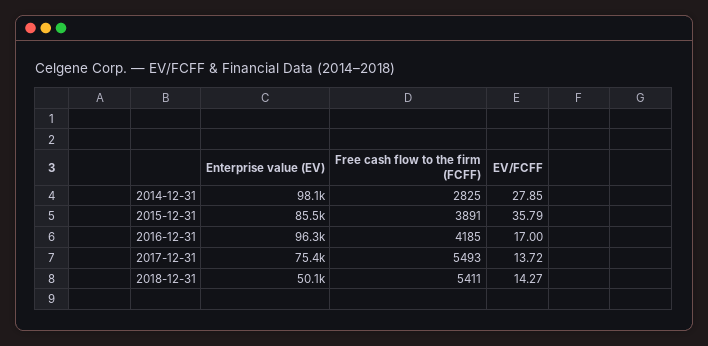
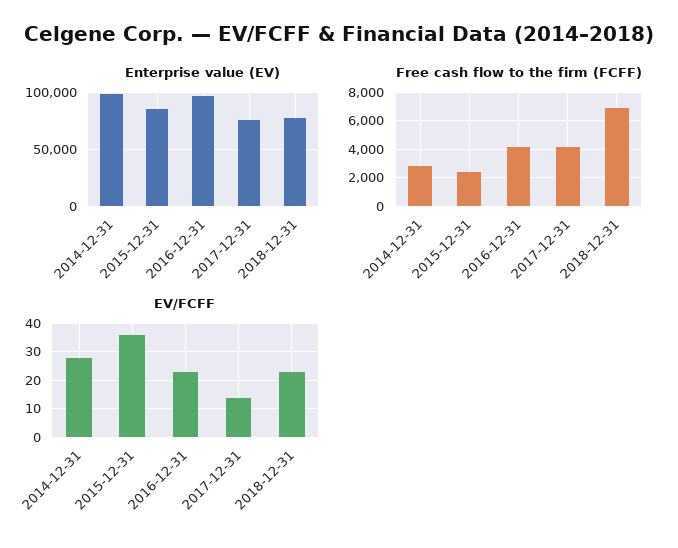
Free cash flow to the firm (FCFF), 2015-12-31: 3891 -> 2500
EV/FCFF, 2016-12-31: 17 -> 22.5
Free cash flow to the firm (FCFF), 2017-12-31: 5493 -> 4000
Enterprise value (EV), 2018-12-31: 50100 -> 80000
Free cash flow to the firm (FCFF), 2018-12-31: 5411 -> 7000
EV/FCFF, 2018-12-31: 14.27 -> 22.5

